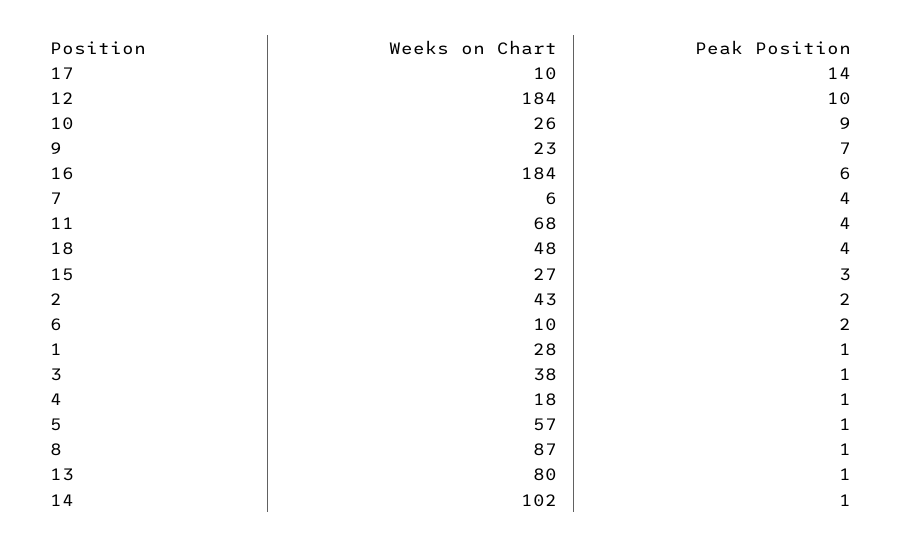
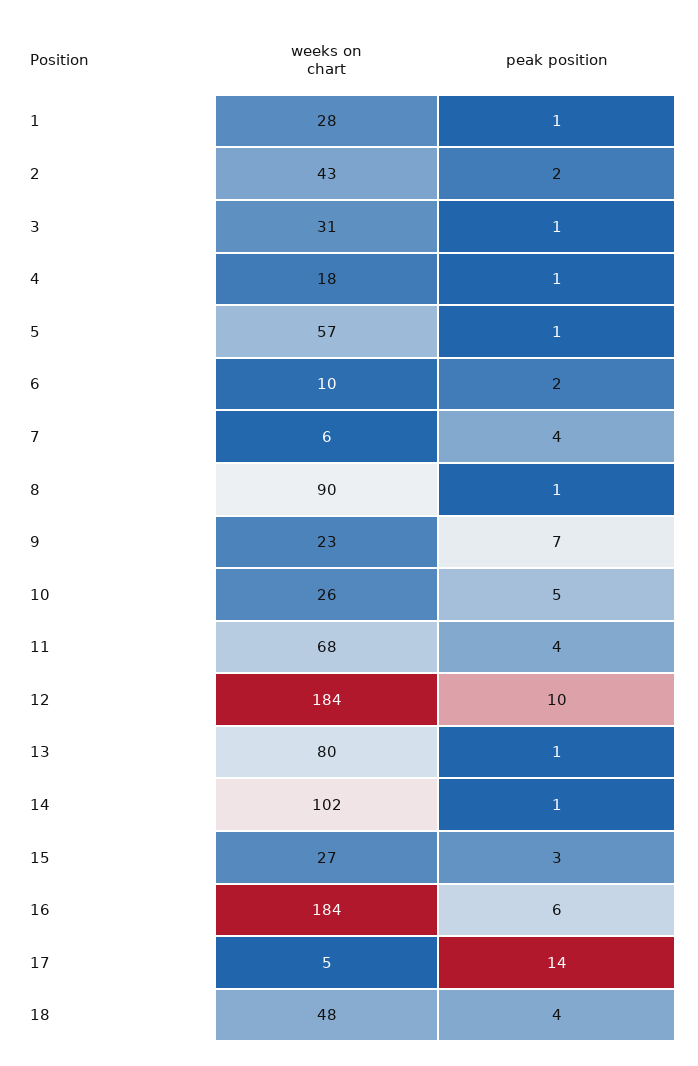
Weeks on Chart, 17: 10 -> 5
Peak Position, 10: 9 -> 5
Weeks on Chart, 3: 38 -> 31
Weeks on Chart, 8: 87 -> 90

